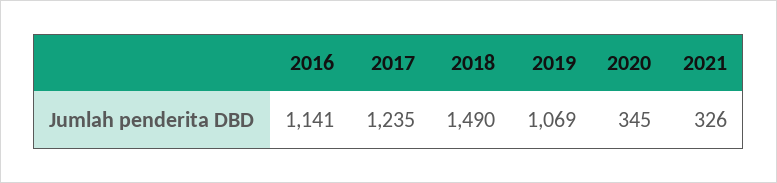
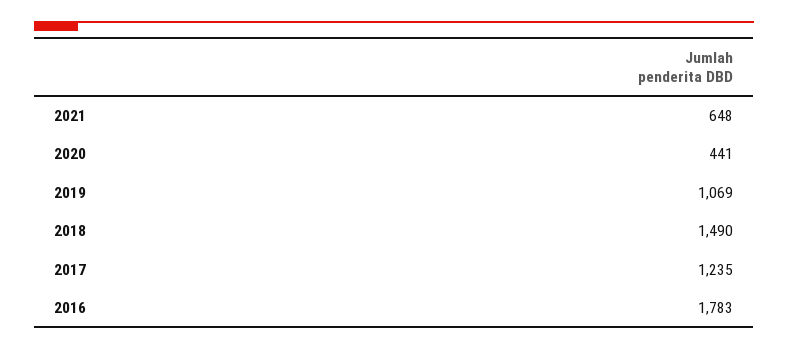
2016: 1141 -> 1783
2020: 345 -> 441
2021: 326 -> 648

